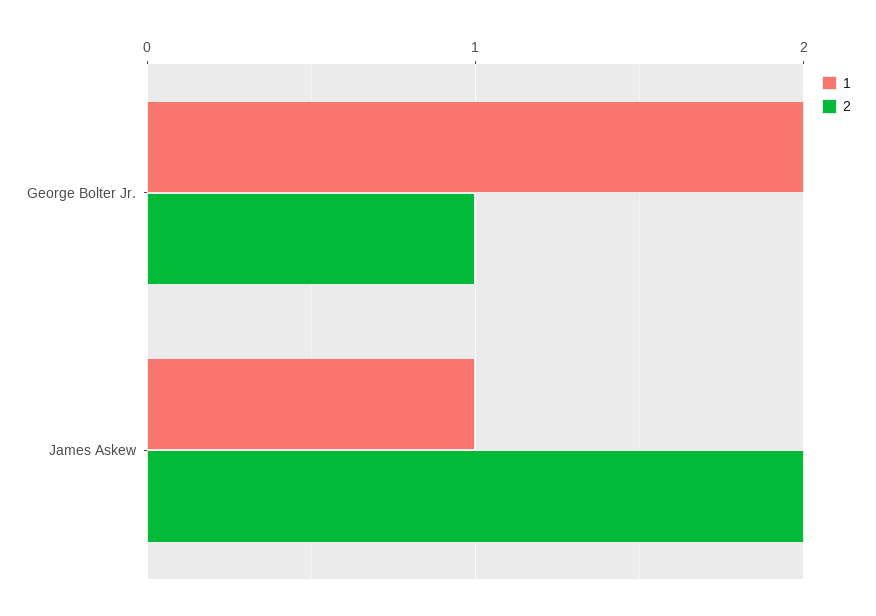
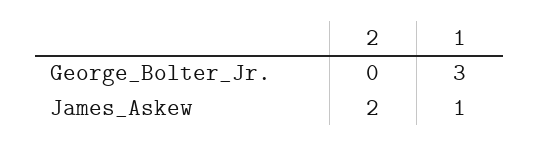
1, George Bolter Jr.: 2 -> 3
2, George Bolter Jr.: 1 -> 0

